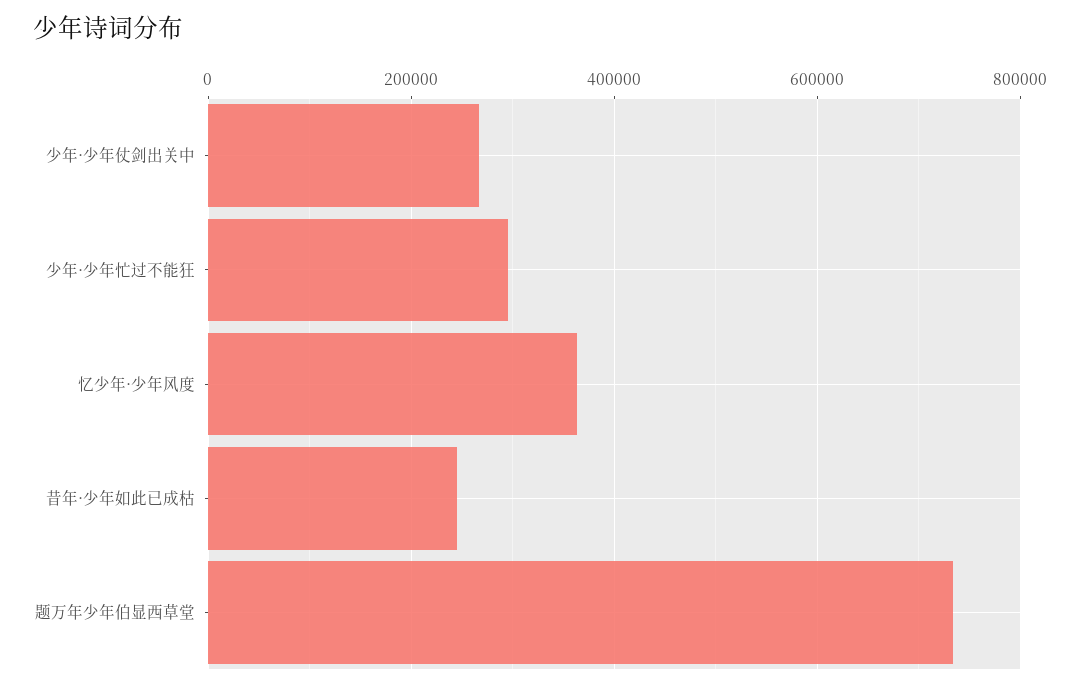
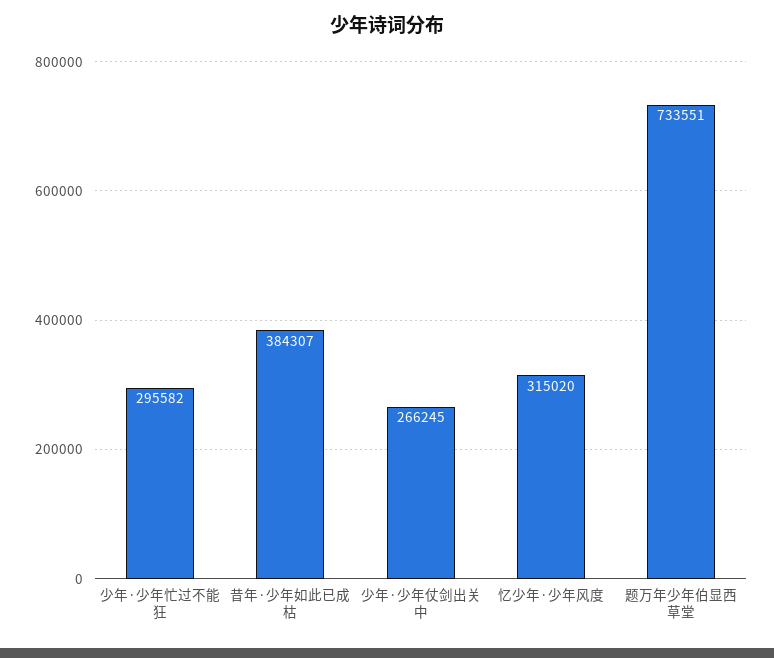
忆少年·少年风度: 360000 -> 315020
昔年·少年如此已成枯: 240000 -> 384307

